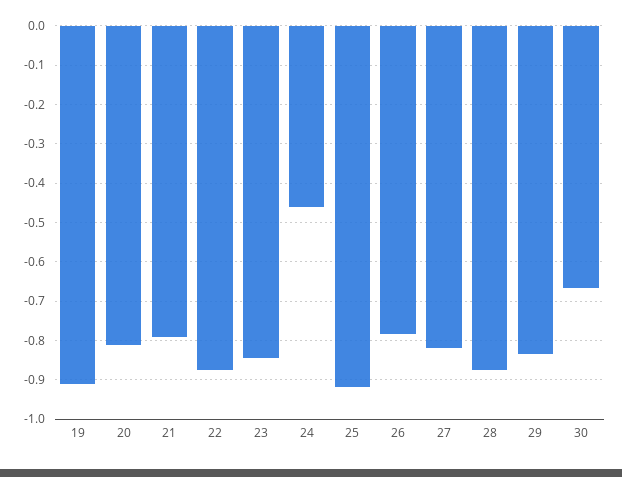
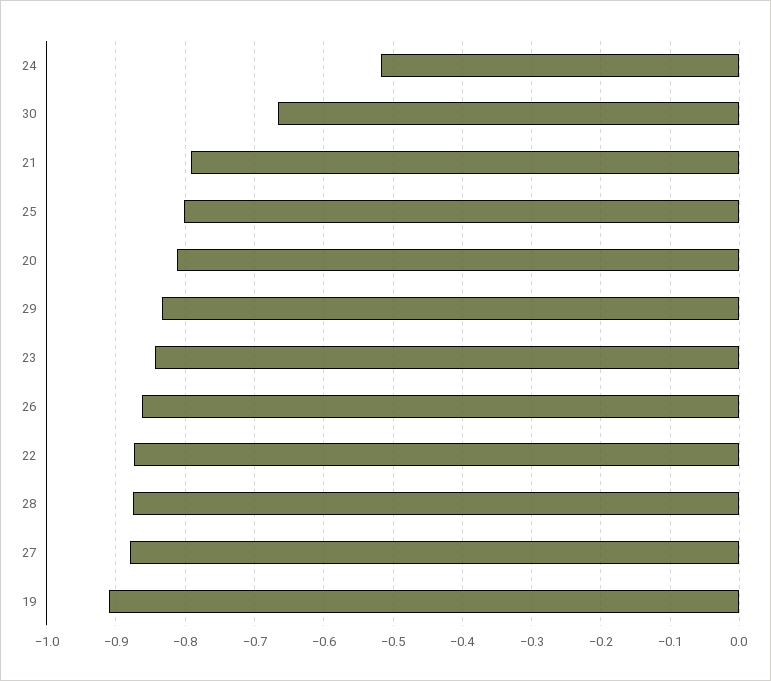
24: -0.46 -> -0.52
25: -0.92 -> -0.8
26: -0.78 -> -0.86
27: -0.82 -> -0.88

